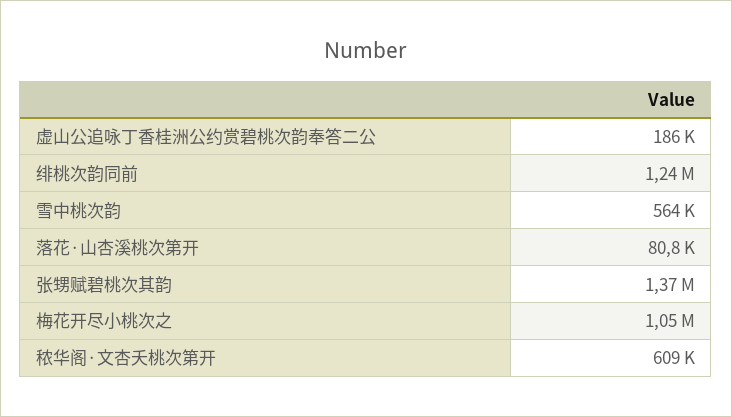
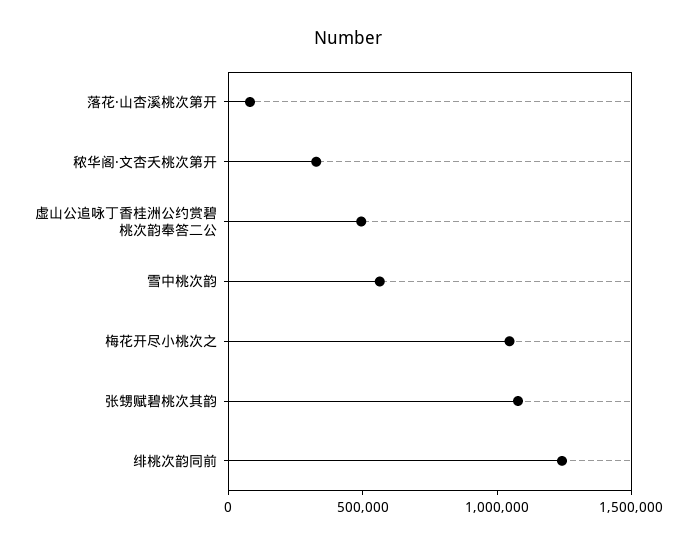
虚山公追咏丁香桂洲公约赏碧桃次韵奉答二公: 186000 -> 500000
张甥赋碧桃次其韵: 1370000 -> 1100000
秾华阁·文杏夭桃次第开: 609000 -> 300000

